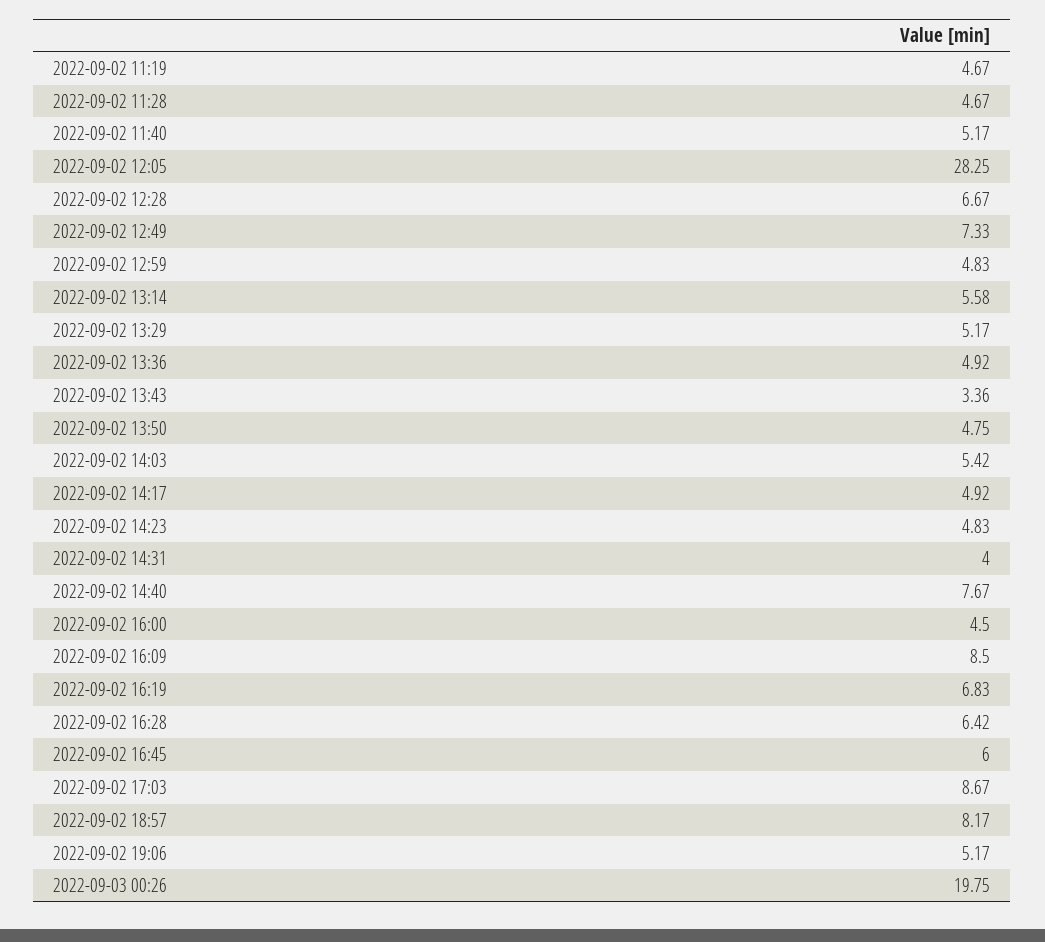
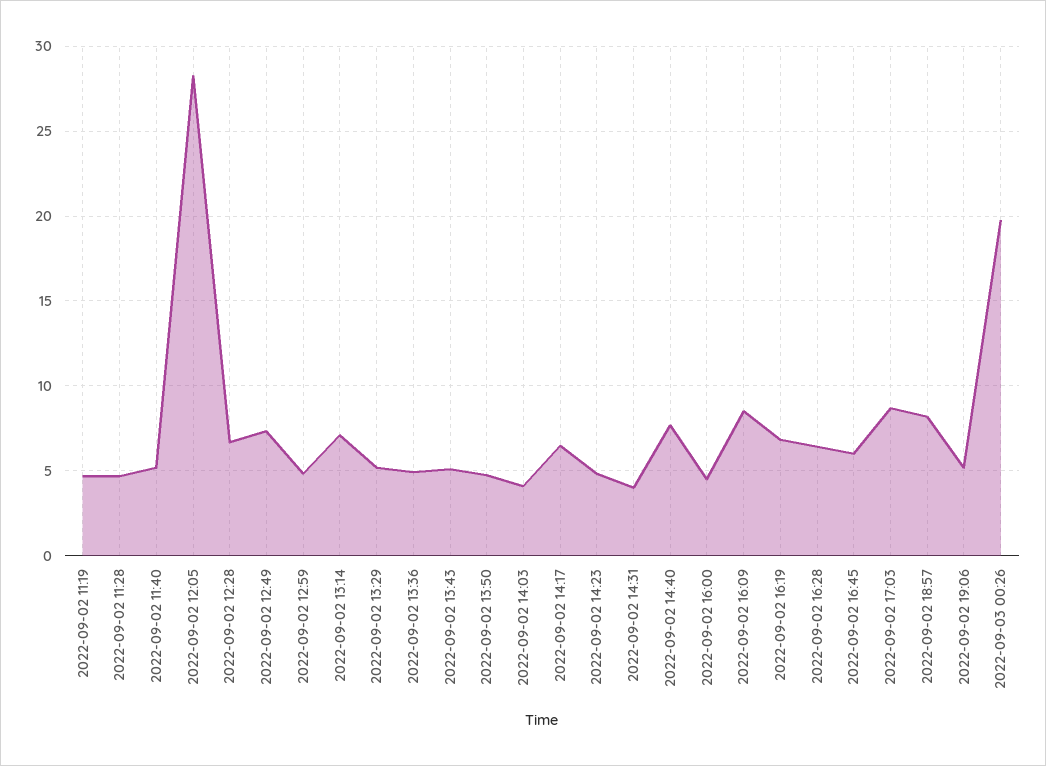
2022-09-02 13:14: 5.58 -> 7
2022-09-02 13:43: 3.36 -> 5
2022-09-02 14:03: 5.42 -> 4
2022-09-02 14:17: 4.92 -> 6.5

